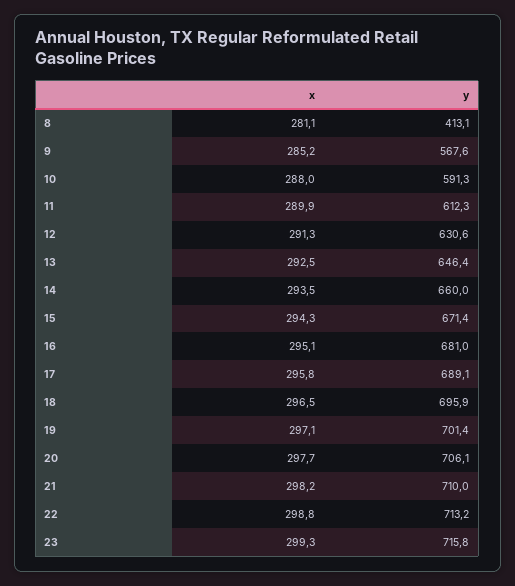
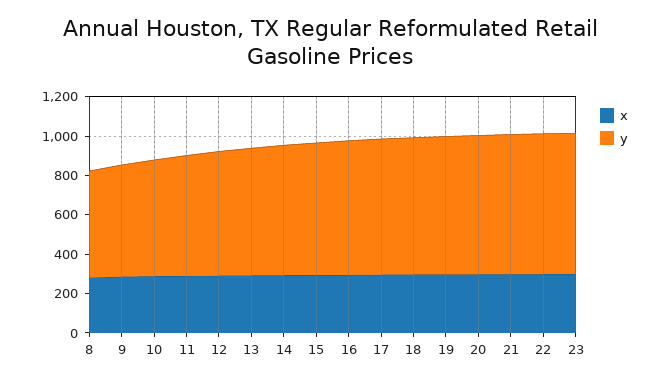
y, 8: 413.1 -> 550

